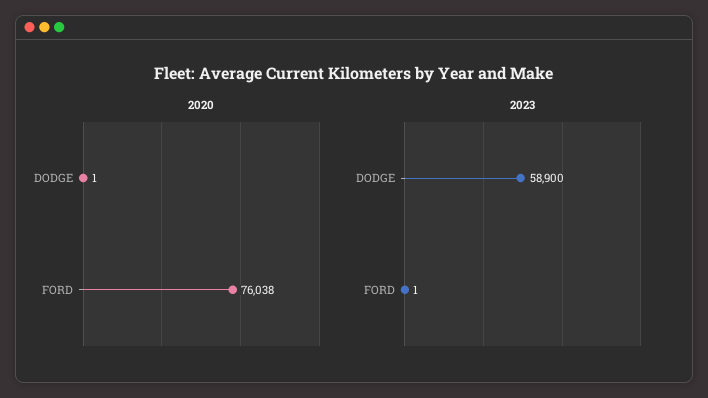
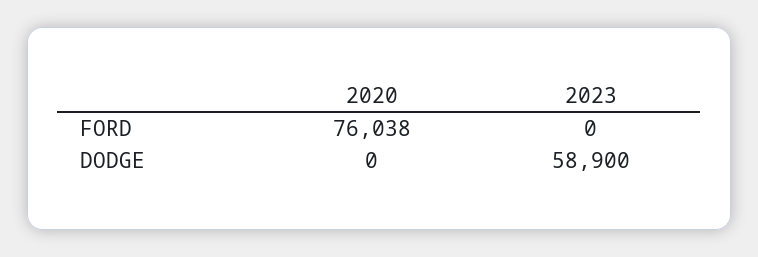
2020, DODGE: 1 -> 0
2023, FORD: 1 -> 0

